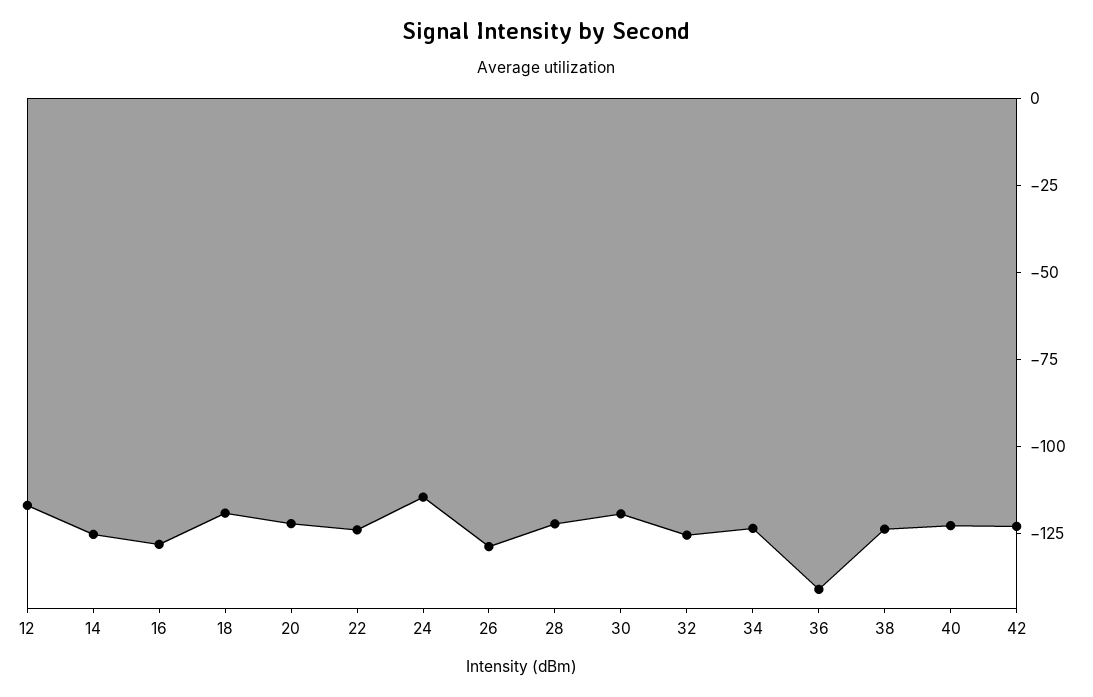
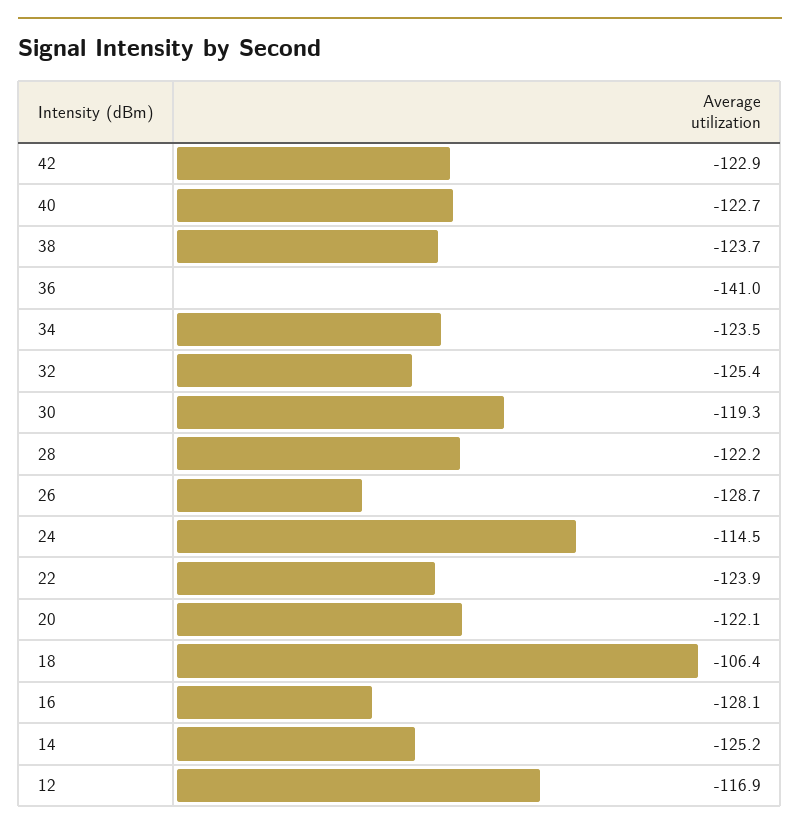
18: -120 -> -106.4

